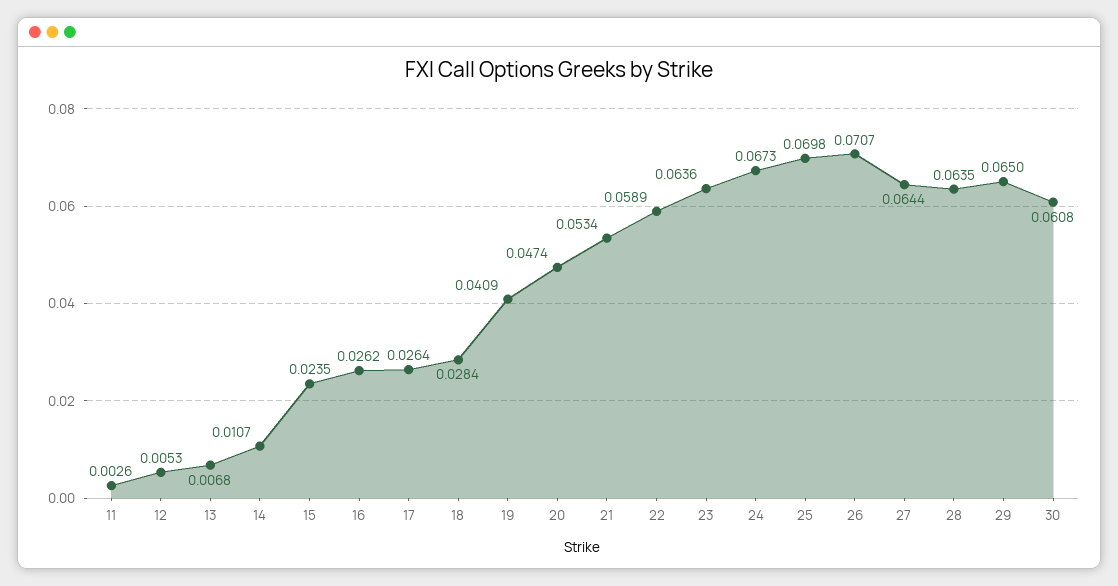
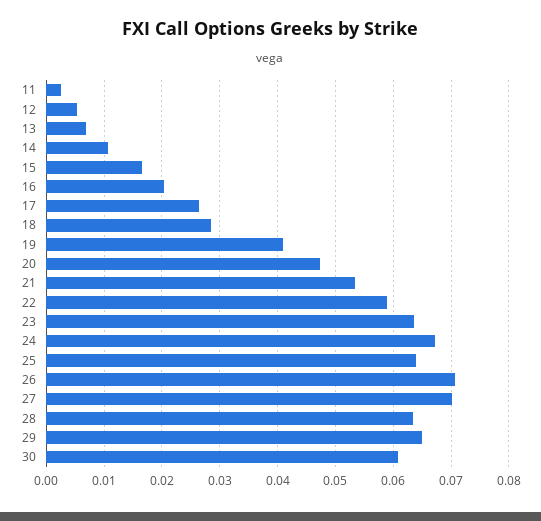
15: 0.0235 -> 0.016
16: 0.0262 -> 0.02
25: 0.0698 -> 0.064
27: 0.0644 -> 0.07

